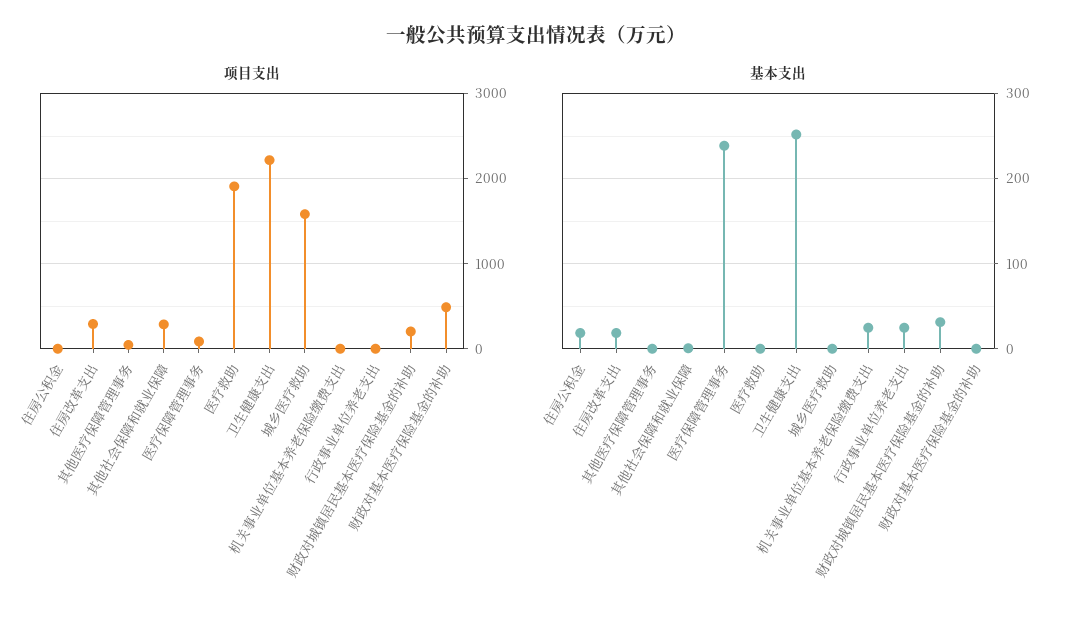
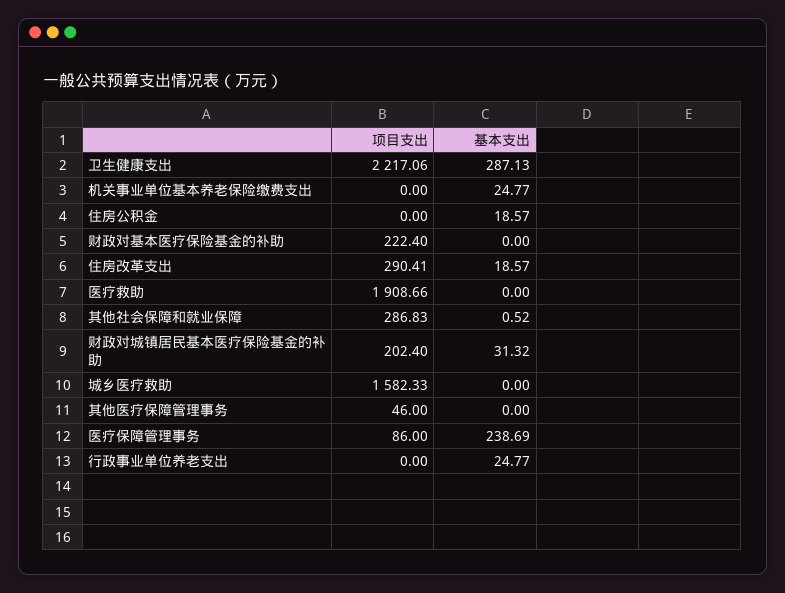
项目支出, 财政对基本医疗保险基金的补助: 500 -> 222.4
基本支出, 卫生健康支出: 250 -> 287.13

